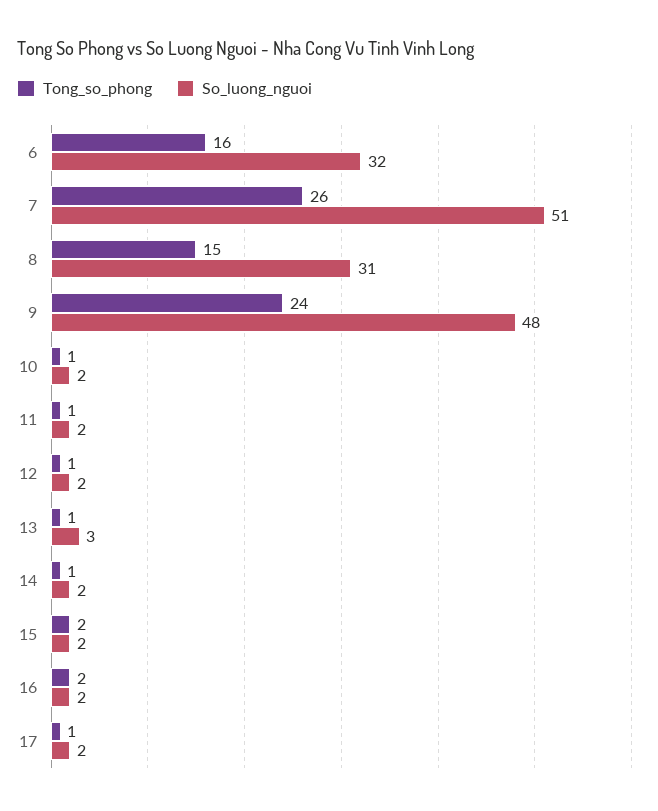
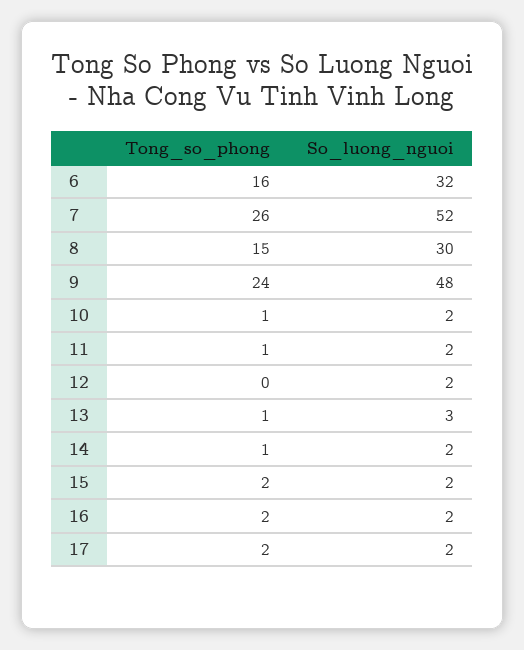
So_luong_nguoi, 7: 51 -> 52
So_luong_nguoi, 8: 31 -> 30
Tong_so_phong, 12: 1 -> 0
Tong_so_phong, 17: 1 -> 2

